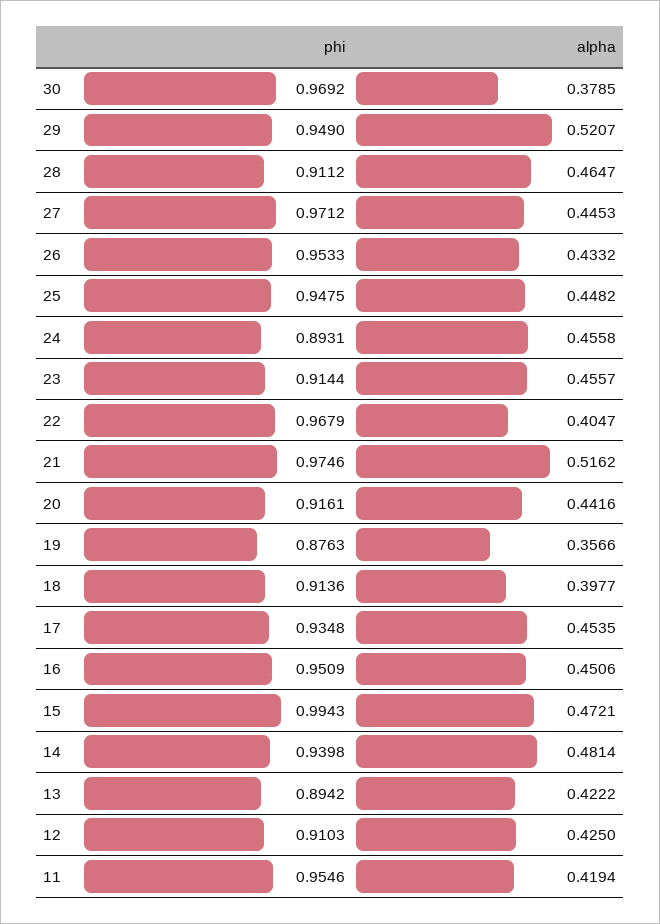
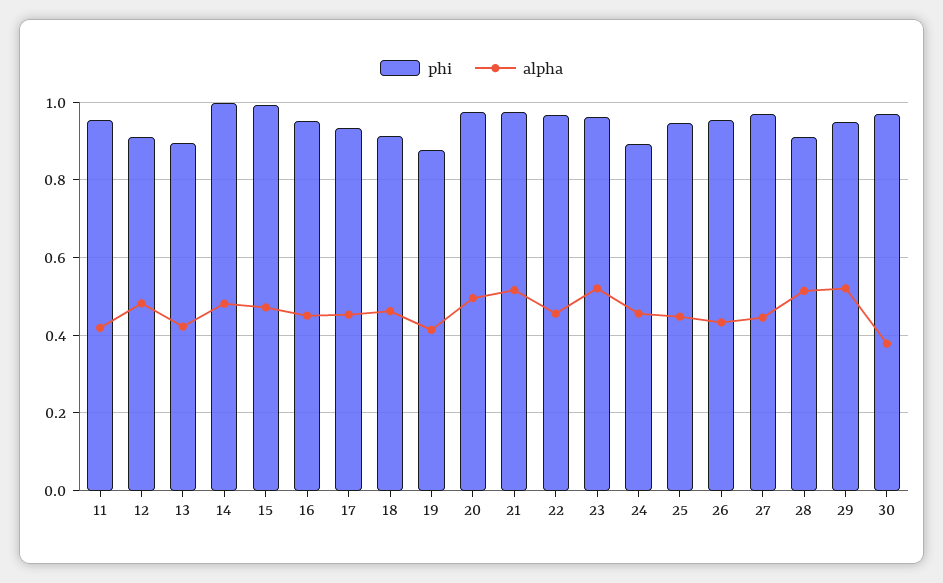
alpha, 28: 0.4647 -> 0.52
phi, 23: 0.9144 -> 0.96
alpha, 23: 0.4557 -> 0.52
alpha, 22: 0.4047 -> 0.46
phi, 20: 0.9161 -> 0.98
alpha, 20: 0.4416 -> 0.5
alpha, 19: 0.3566 -> 0.42
alpha, 18: 0.3977 -> 0.46
phi, 14: 0.9398 -> 1
alpha, 12: 0.425 -> 0.48

